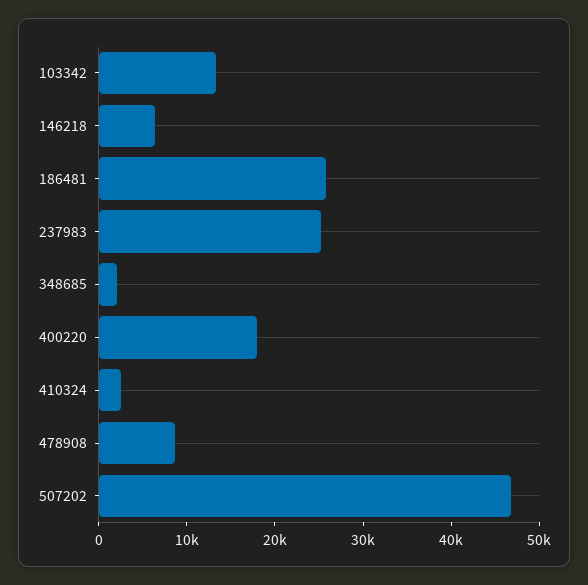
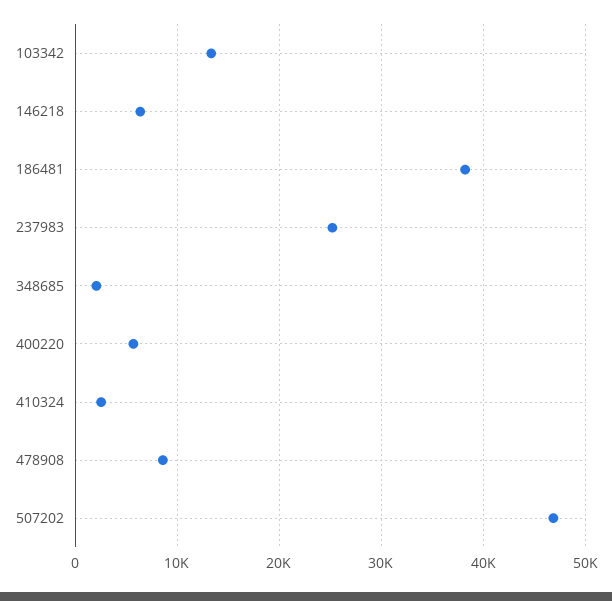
186481: 26000 -> 38000
400220: 18000 -> 6000

